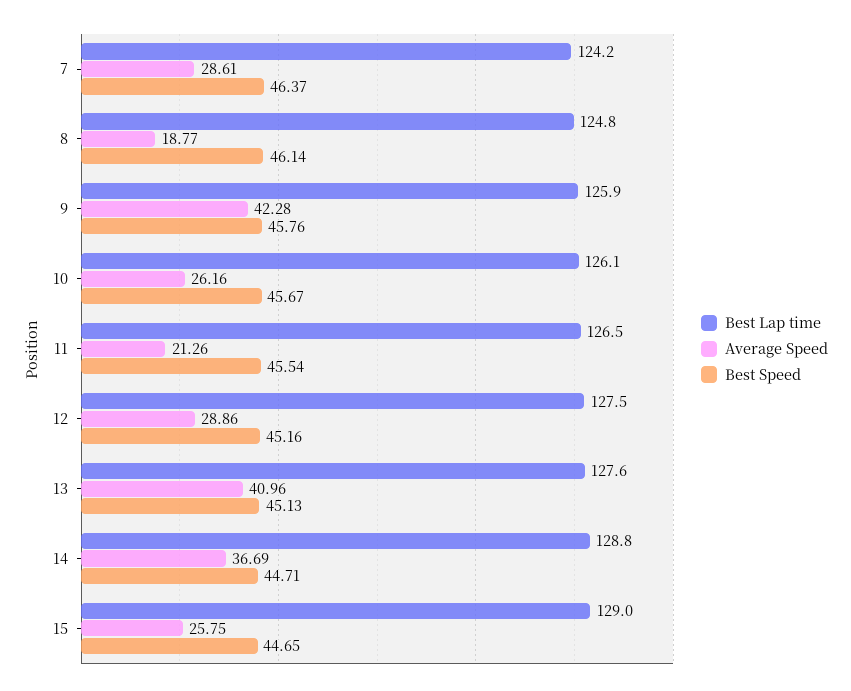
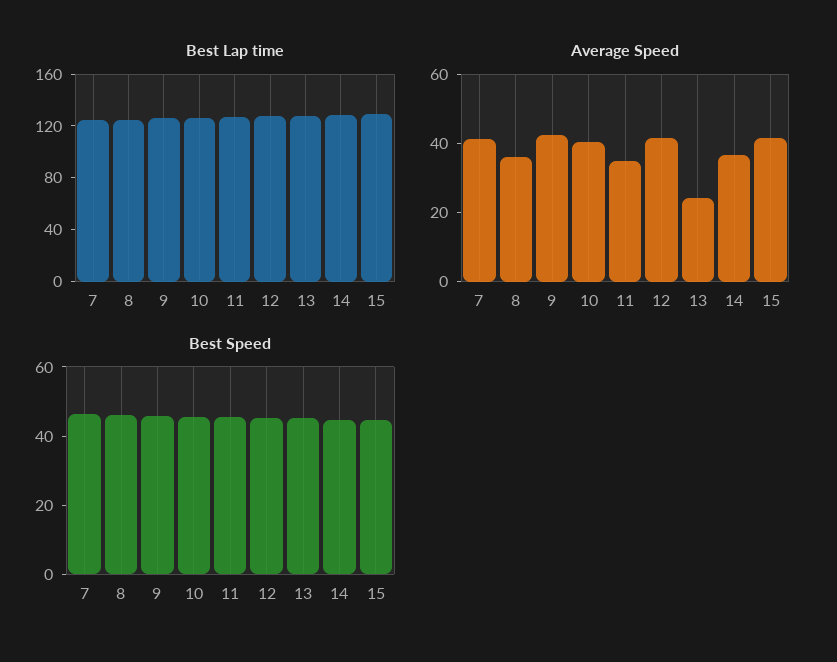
Average Speed, 7: 28.61 -> 40
Average Speed, 8: 18.77 -> 35
Average Speed, 10: 26.16 -> 40
Average Speed, 11: 21.26 -> 35
Average Speed, 12: 28.86 -> 40
Average Speed, 13: 40.96 -> 25
Average Speed, 15: 25.75 -> 40

